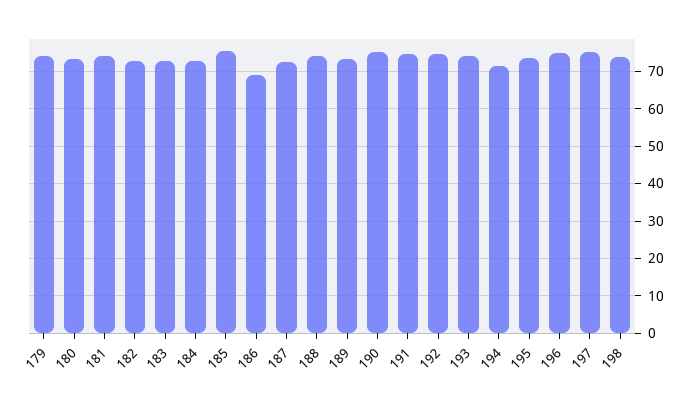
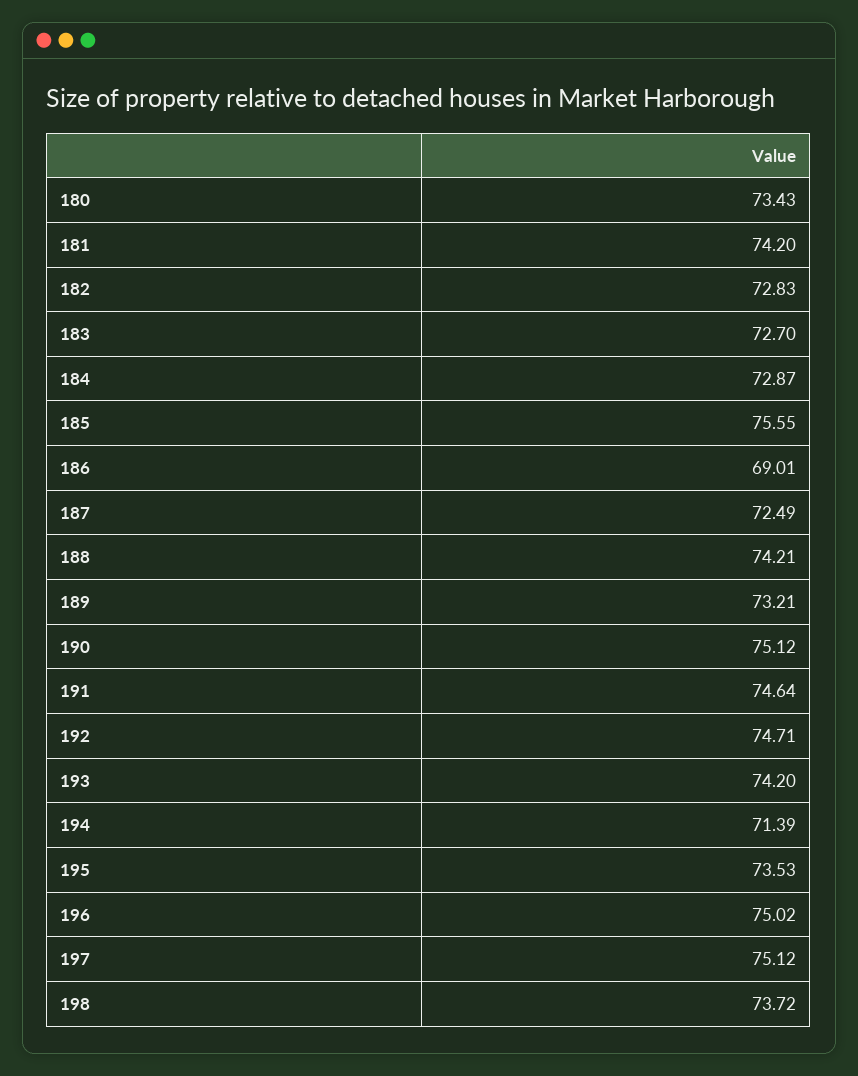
179: 74 -> none

